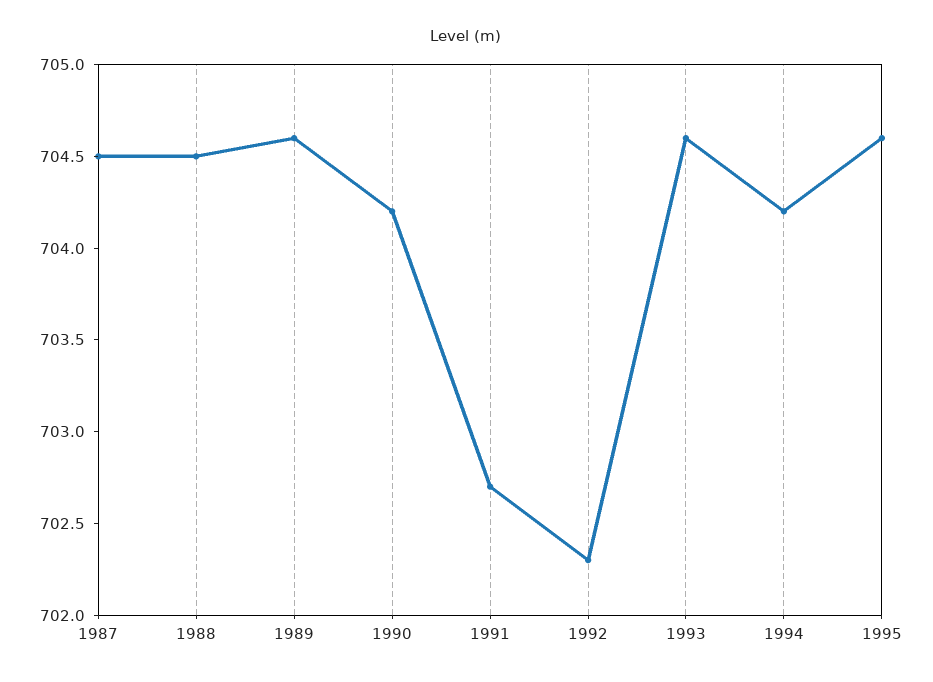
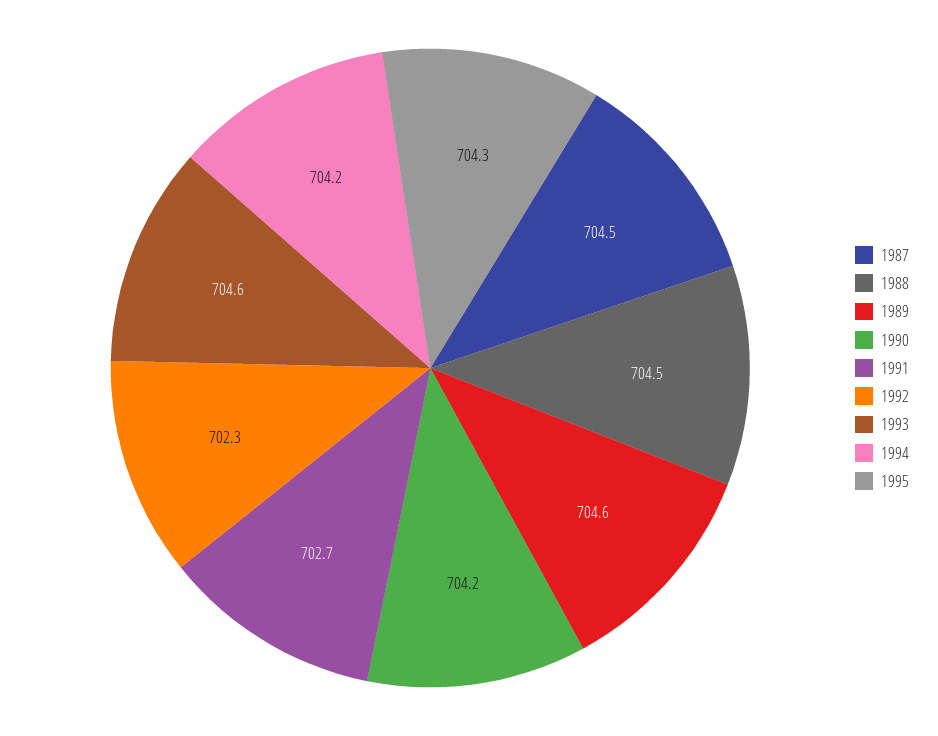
1995: 704.6 -> 704.3

